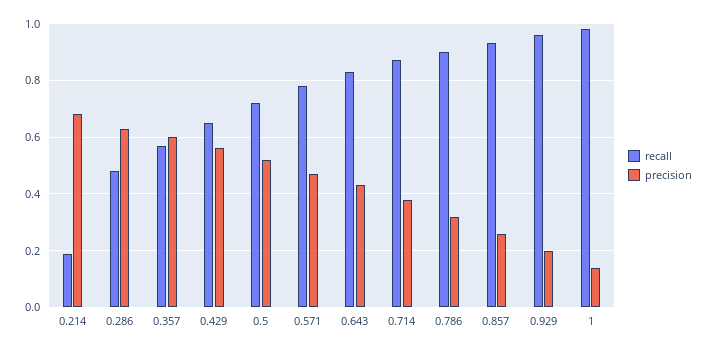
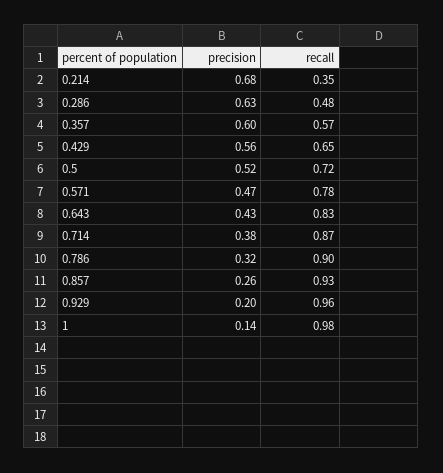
recall, 0.214: 0.2 -> 0.35

